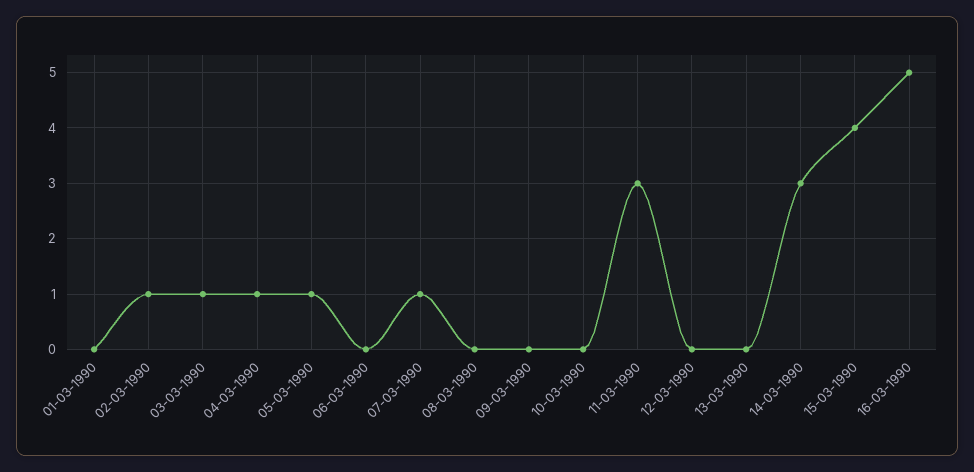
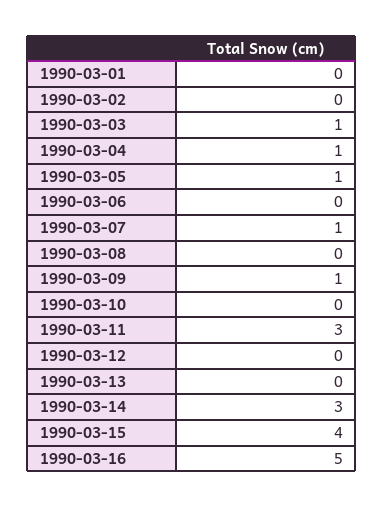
02-03-1990: 1 -> 0
09-03-1990: 0 -> 1

